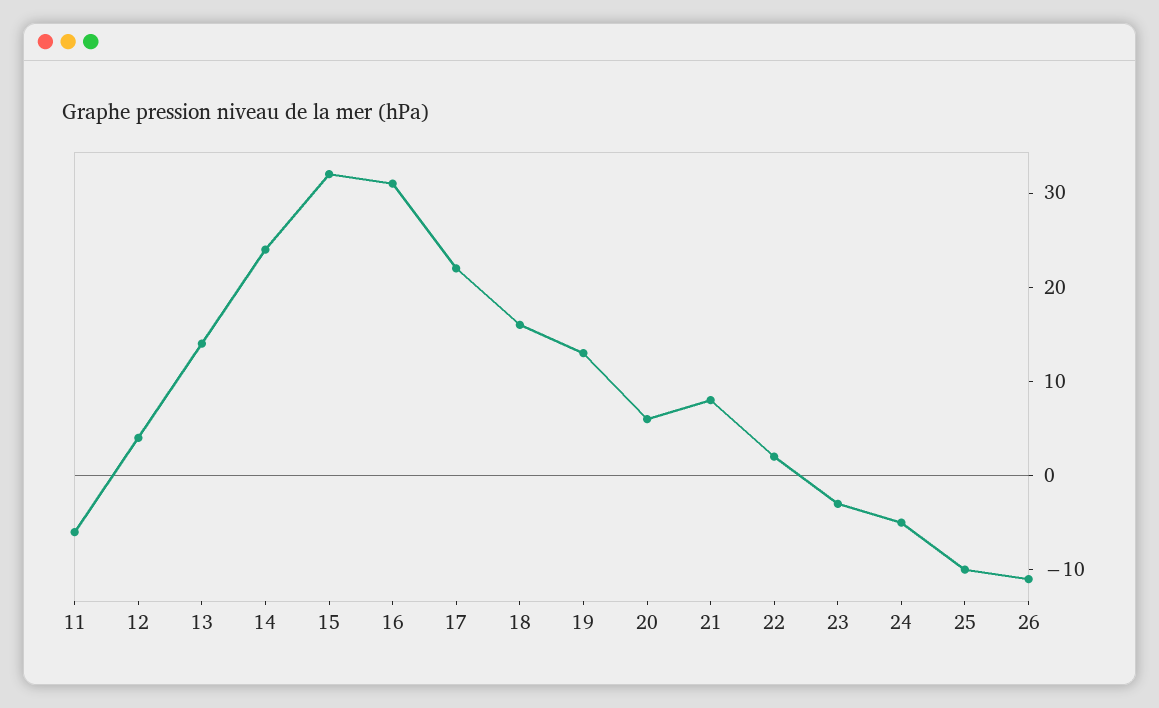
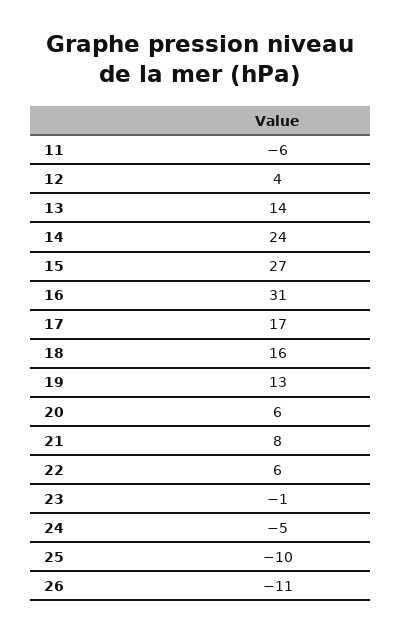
15: 32 -> 27
17: 22 -> 17
22: 2 -> 6
23: -3 -> -1

